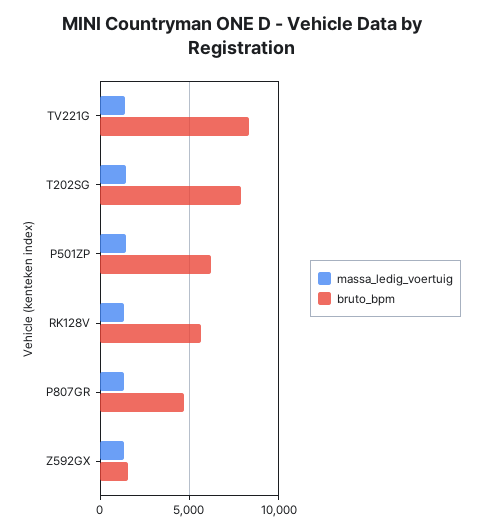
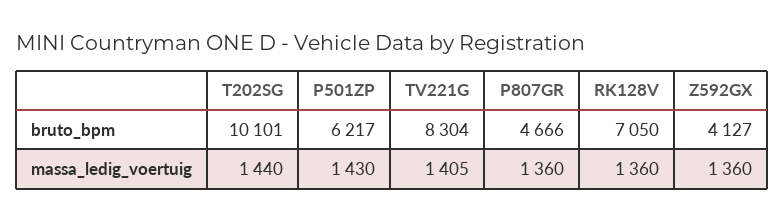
bruto_bpm, T202SG: 8000 -> 10101
bruto_bpm, RK128V: 5500 -> 7050
bruto_bpm, Z592GX: 1500 -> 4127

